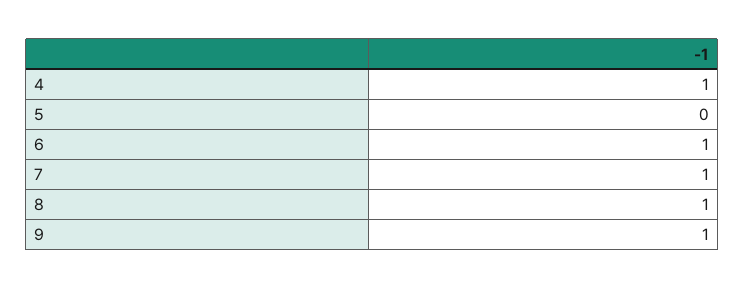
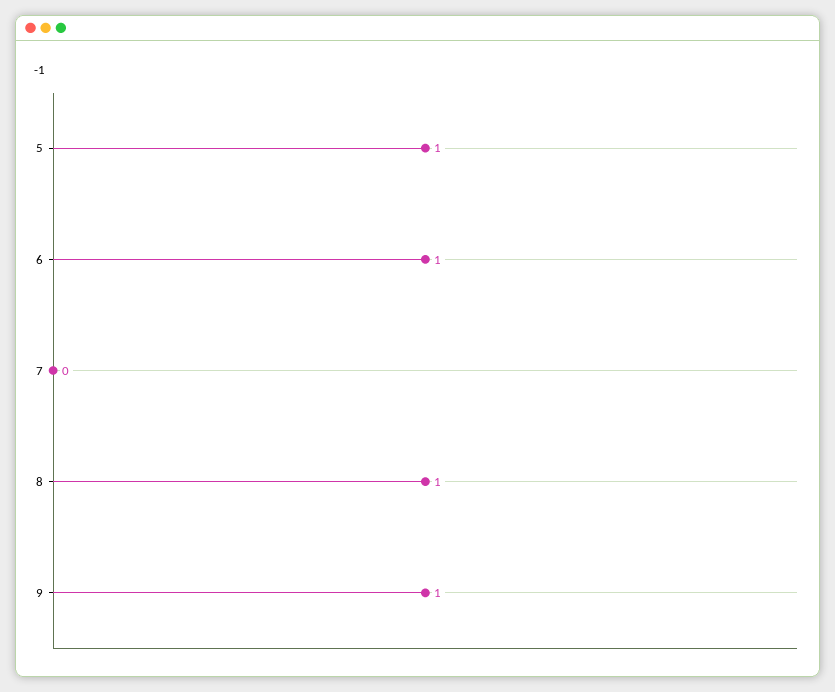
4: 1 -> none
5: 0 -> 1
7: 1 -> 0

